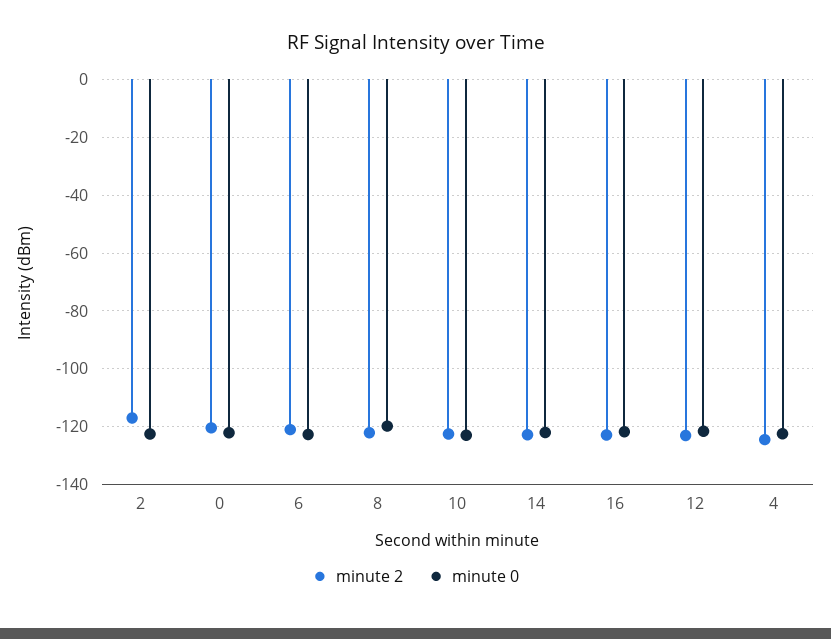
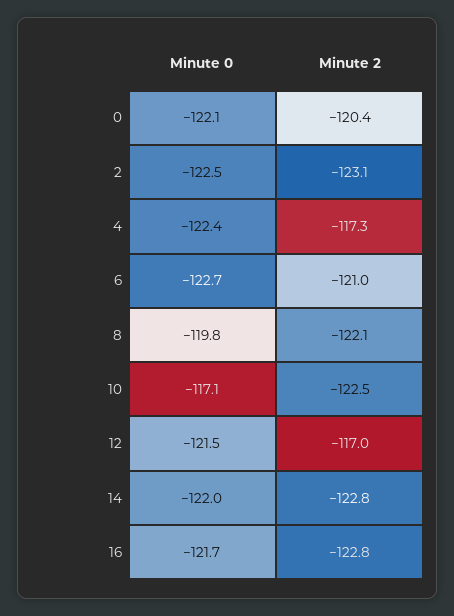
minute 2, 2: -117.5 -> -123.1
minute 0, 10: -122.5 -> -117.1
minute 2, 12: -122.5 -> -117
minute 2, 4: -125 -> -117.3

